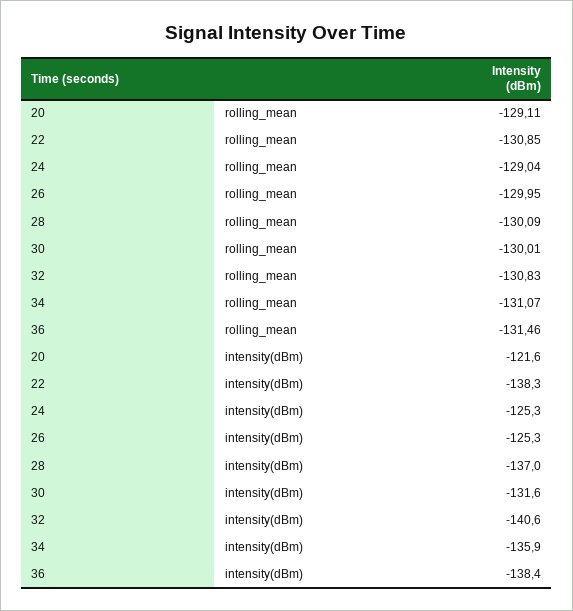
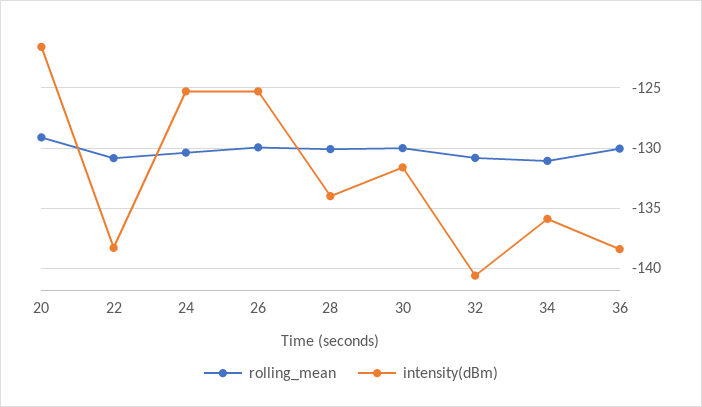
rolling_mean, 24: -129.04 -> -130.5
rolling_mean, 36: -131.46 -> -130
intensity(dBm), 28: -137 -> -134

